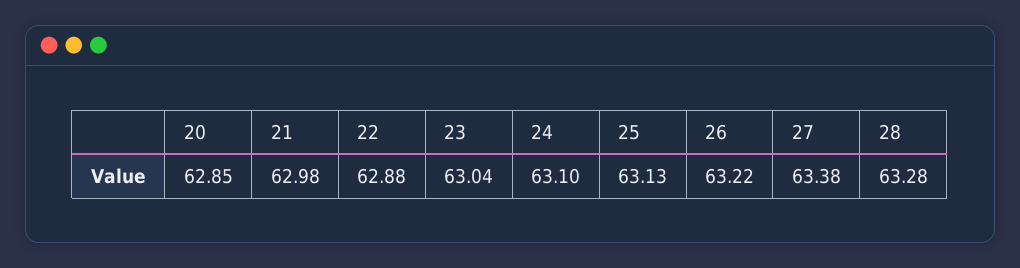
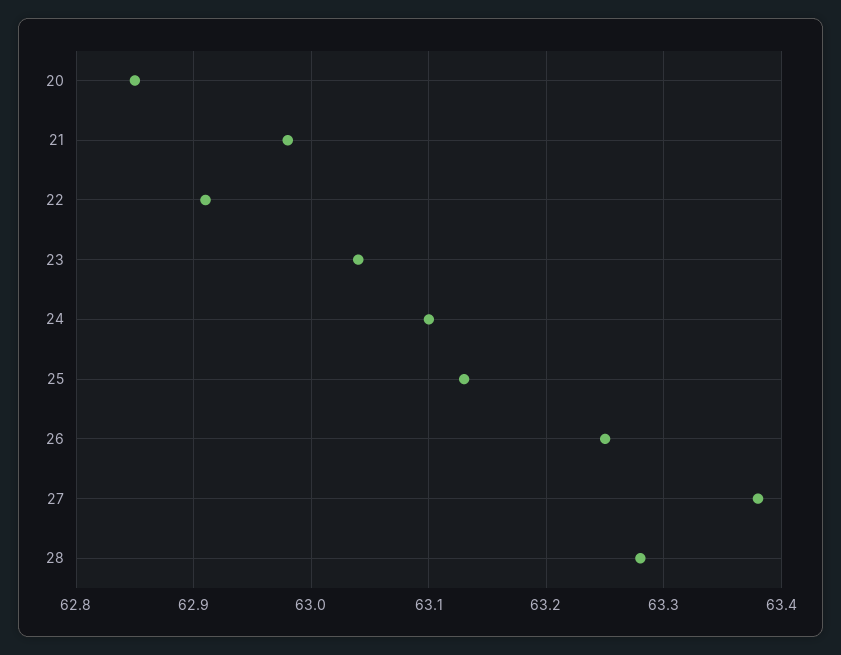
22: 62.88 -> 62.91
26: 63.22 -> 63.25

